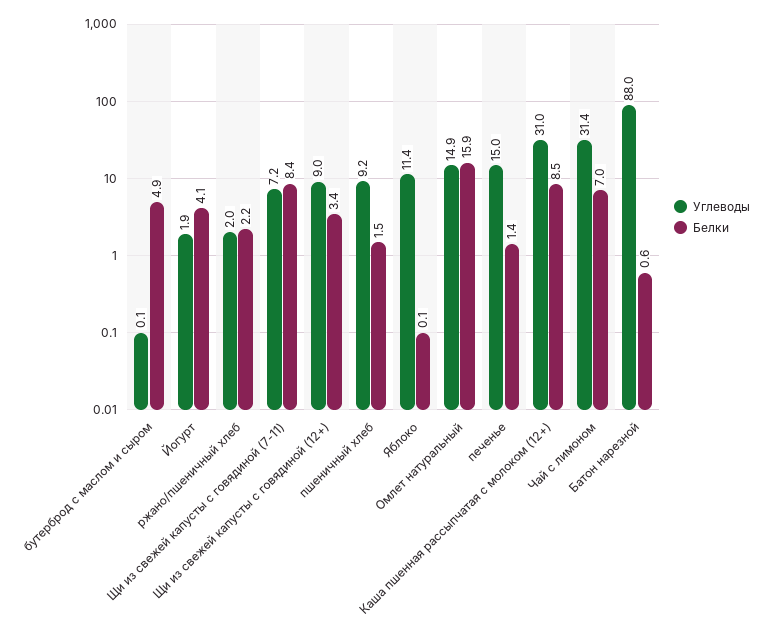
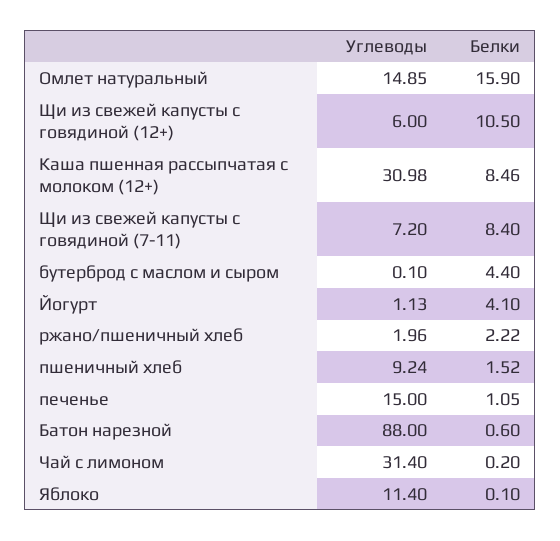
Белки, бутерброд с маслом и сыром: 4.9 -> 4.4
Углеводы, Йогурт: 1.9 -> 1.13
Углеводы, Щи из свежей капусты с говядиной (12+): 9 -> 6
Белки, Щи из свежей капусты с говядиной (12+): 3.4 -> 10.5
Белки, печенье: 1.4 -> 1.05
Белки, Чай с лимоном: 7 -> 0.2

